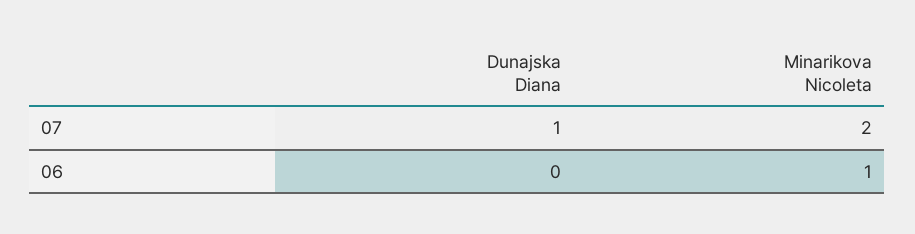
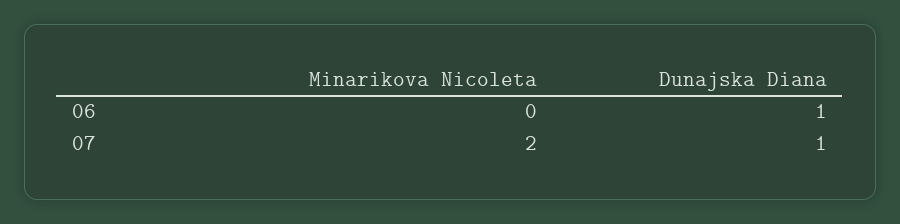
Dunajska Diana, 06: 0 -> 1
Minarikova Nicoleta, 06: 1 -> 0

